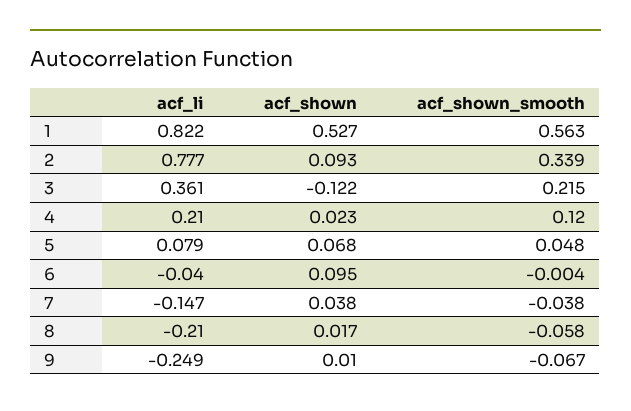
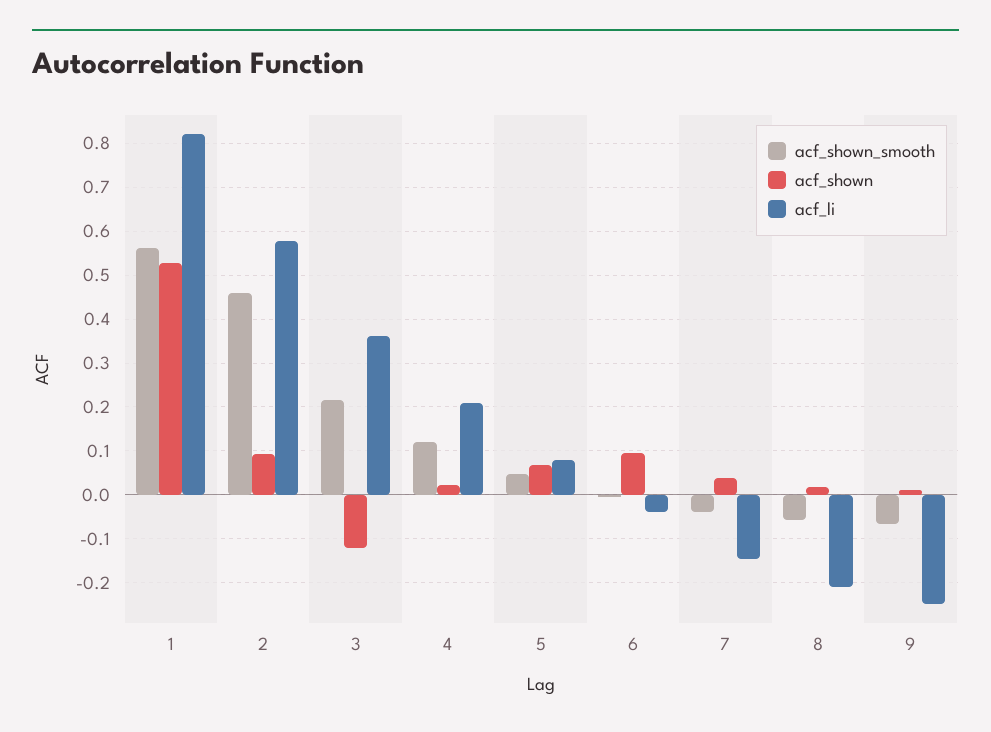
acf_li, 2: 0.777 -> 0.58
acf_shown_smooth, 2: 0.339 -> 0.46

